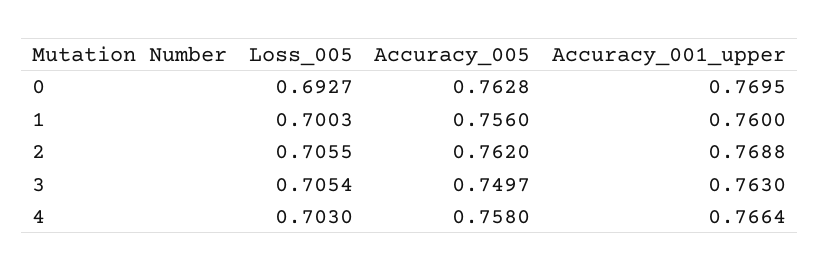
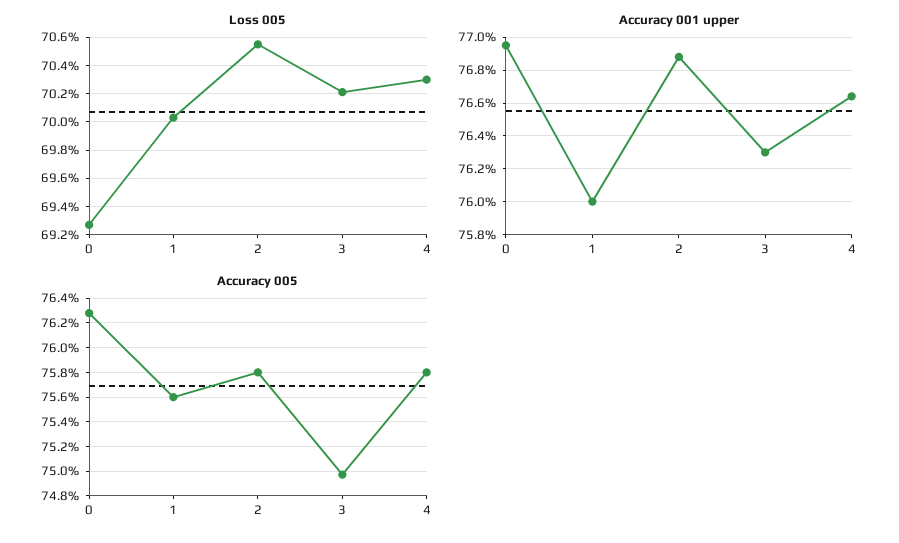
Accuracy_005, 2: 0.762 -> 0.758
Loss_005, 3: 0.7054 -> 0.702

